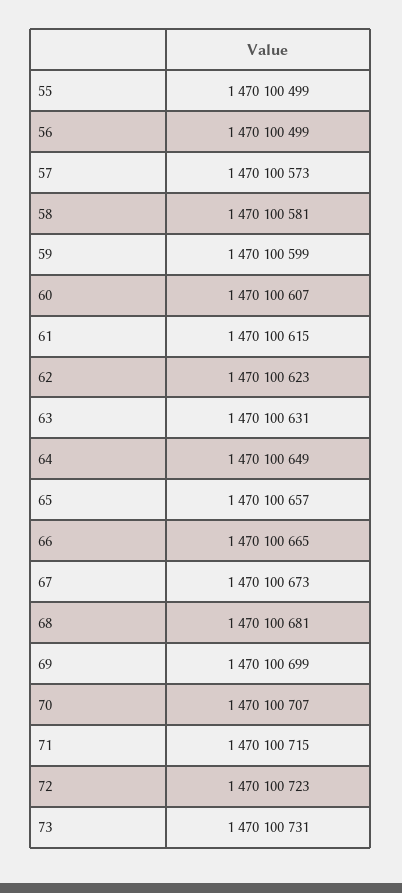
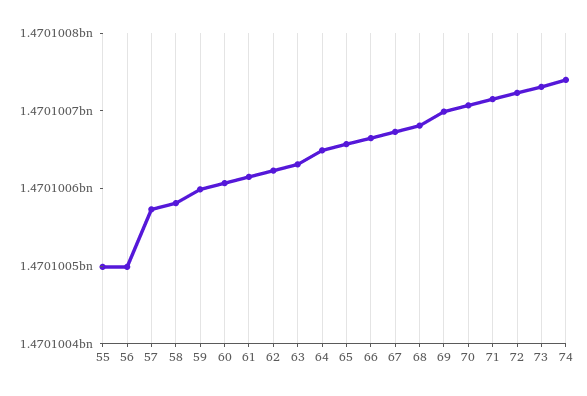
74: none -> 1470100740

